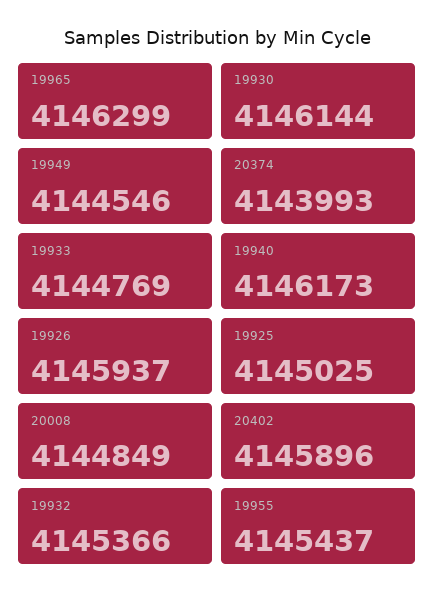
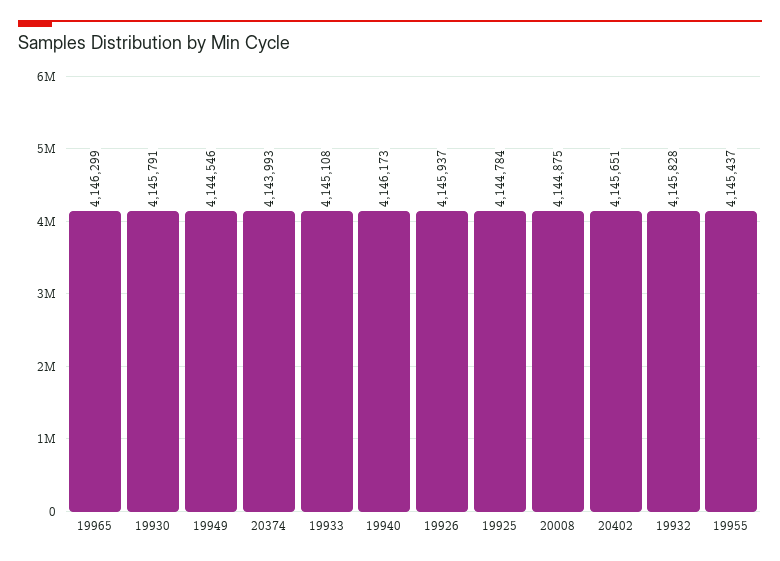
19930: 4146144 -> 4145791
19933: 4144769 -> 4145108
19925: 4145025 -> 4144784
20008: 4144849 -> 4144875
20402: 4145896 -> 4145651
19932: 4145366 -> 4145828

